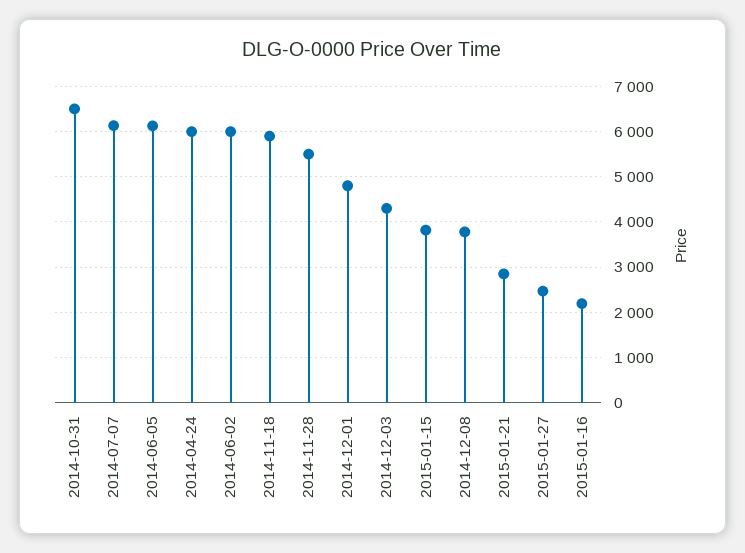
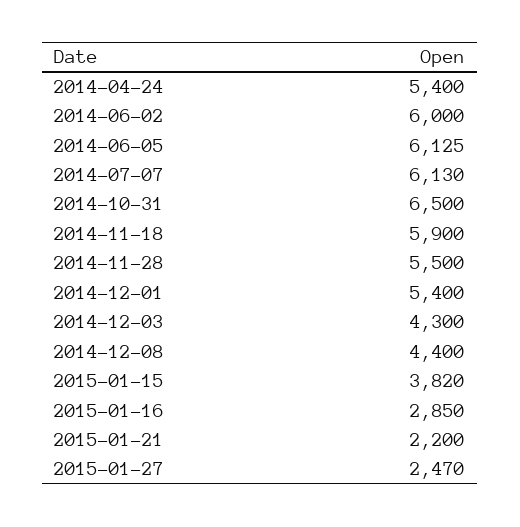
2014-04-24: 6000 -> 5400
2014-12-01: 4800 -> 5400
2014-12-08: 3800 -> 4400
2015-01-21: 2800 -> 2200
2015-01-16: 2200 -> 2850

